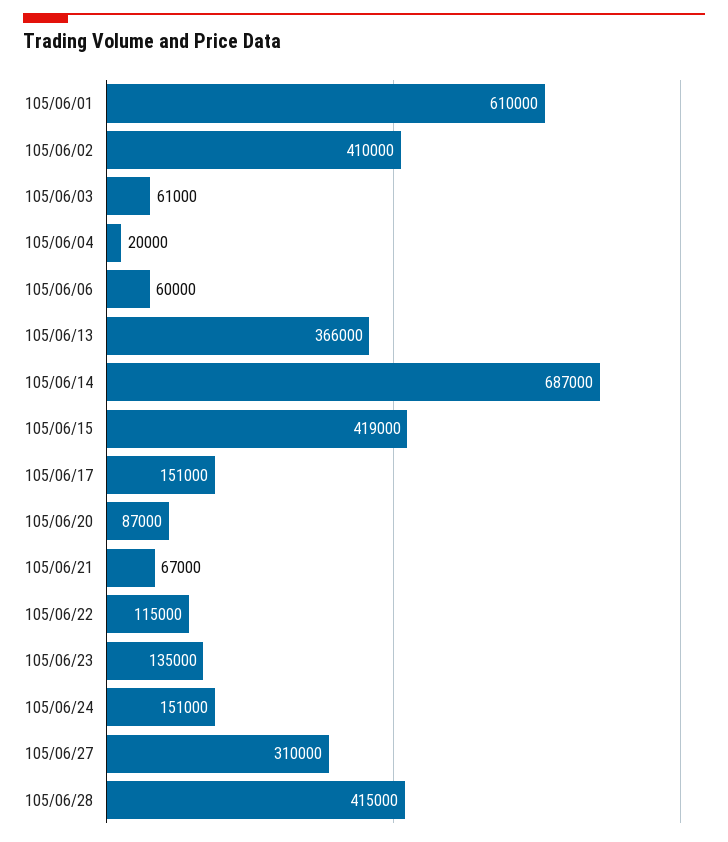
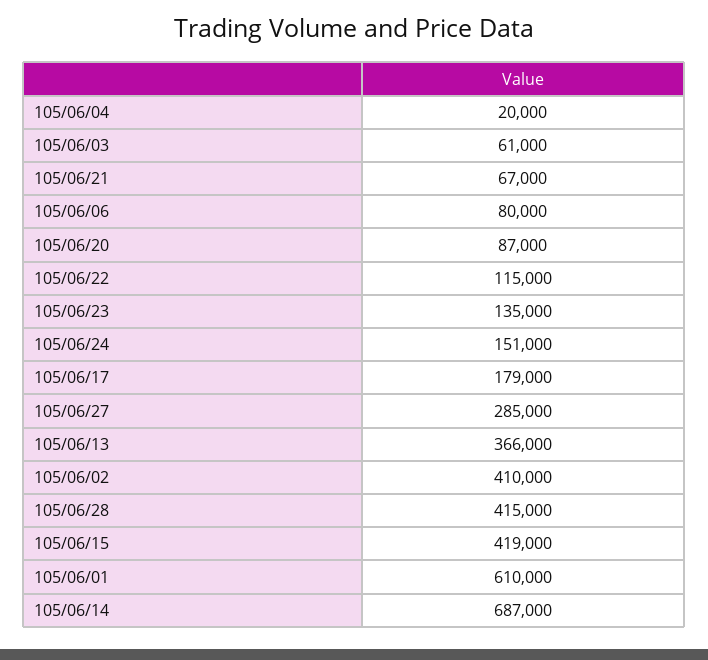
105/06/06: 60000 -> 80000
105/06/17: 151000 -> 179000
105/06/27: 310000 -> 285000

